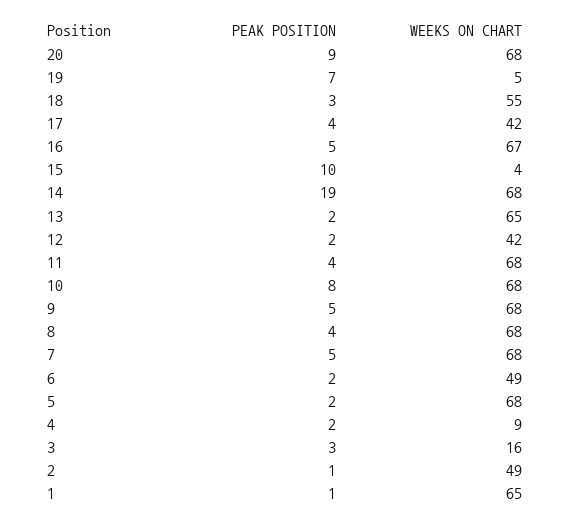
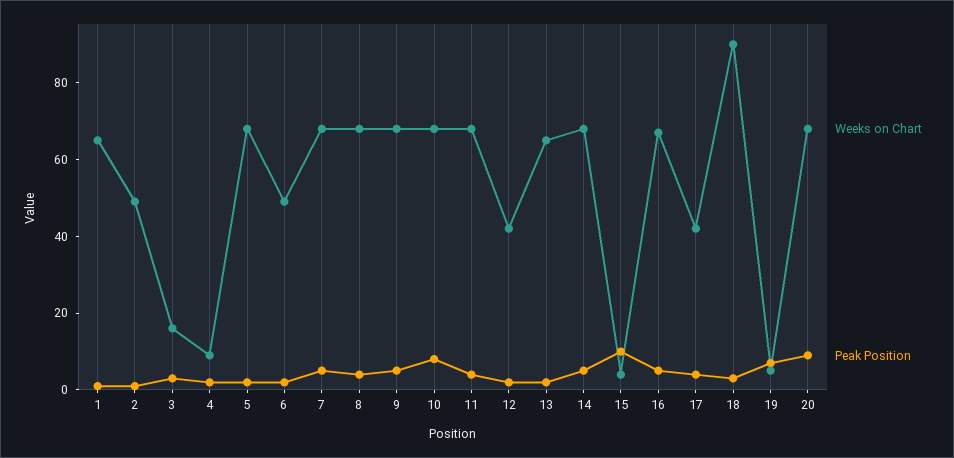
WEEKS ON CHART, 18: 55 -> 90
PEAK POSITION, 14: 19 -> 5

